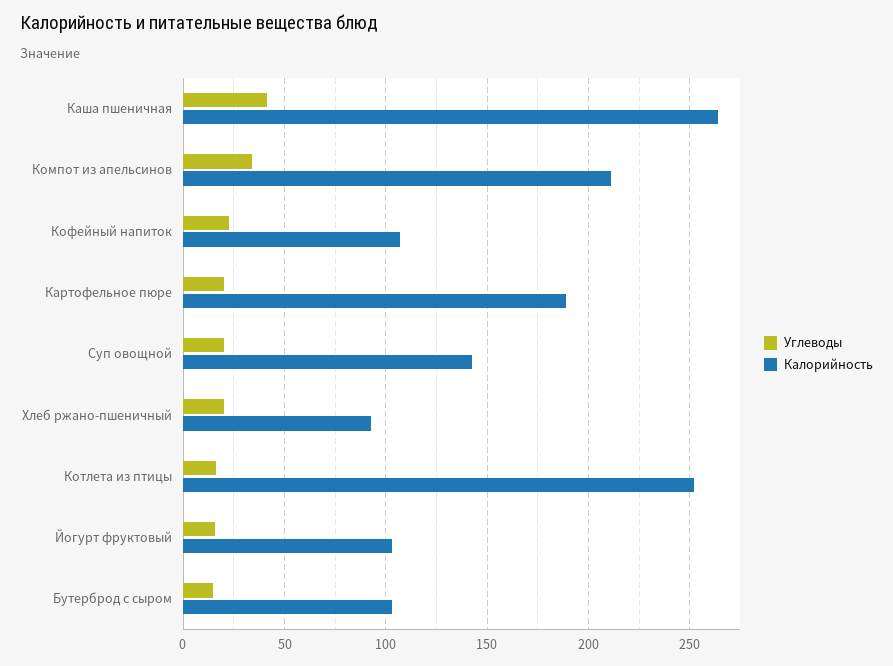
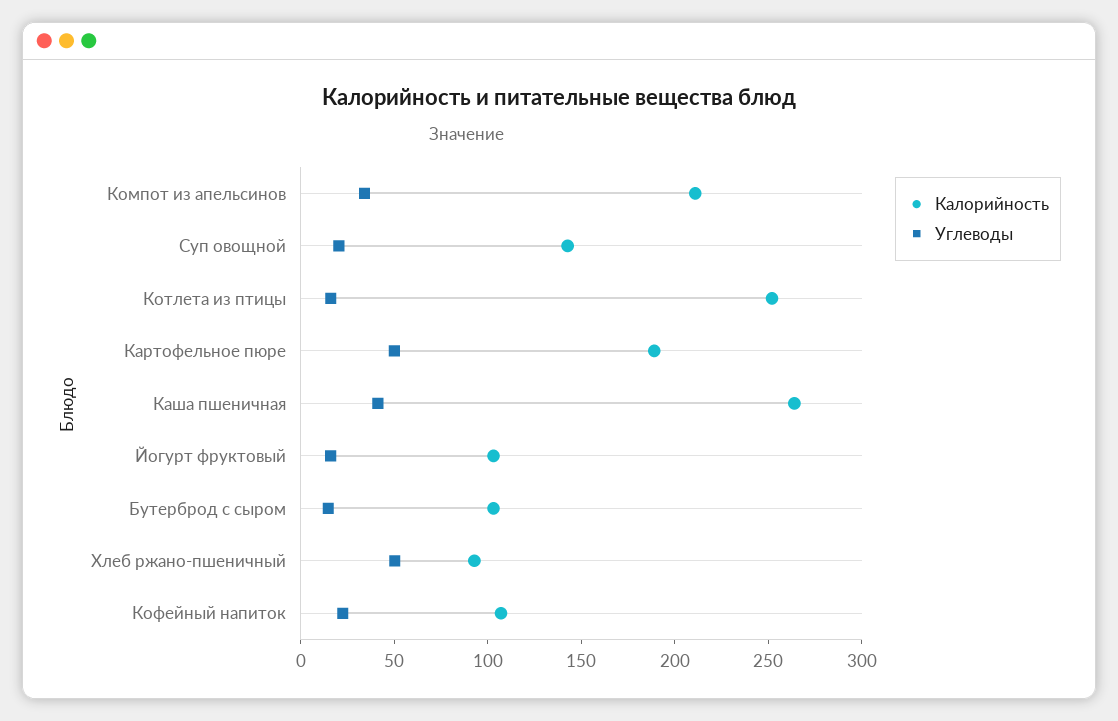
Углеводы, Картофельное пюре: 20 -> 50
Углеводы, Хлеб ржано-пшеничный: 20 -> 50

